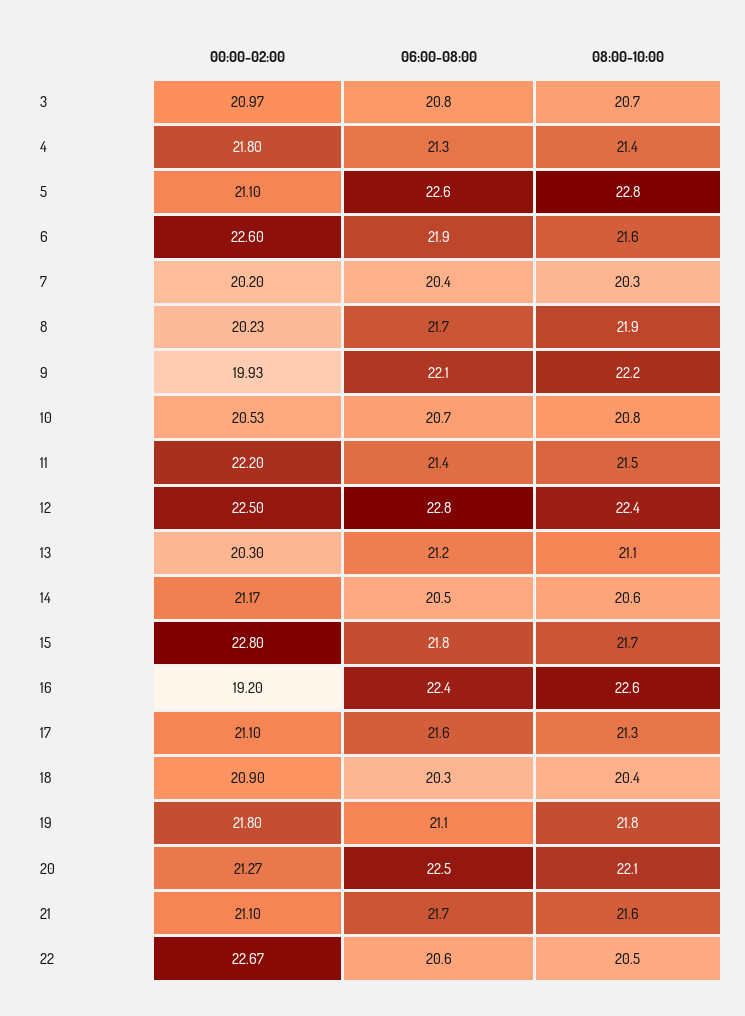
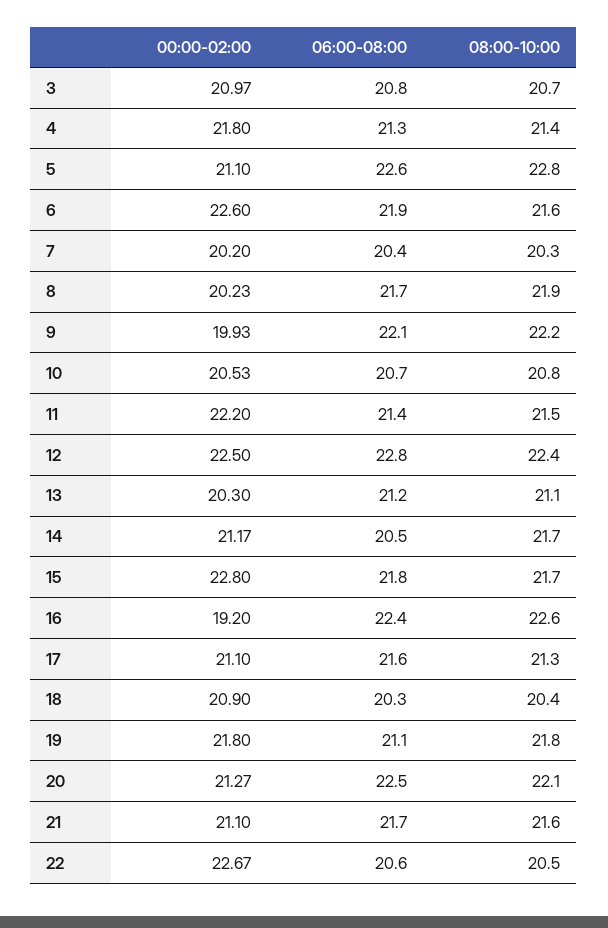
08:00-10:00, 14: 20.6 -> 21.7

